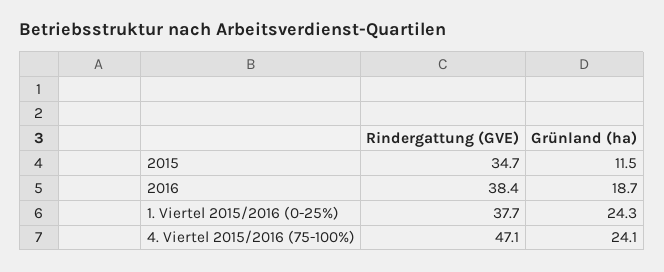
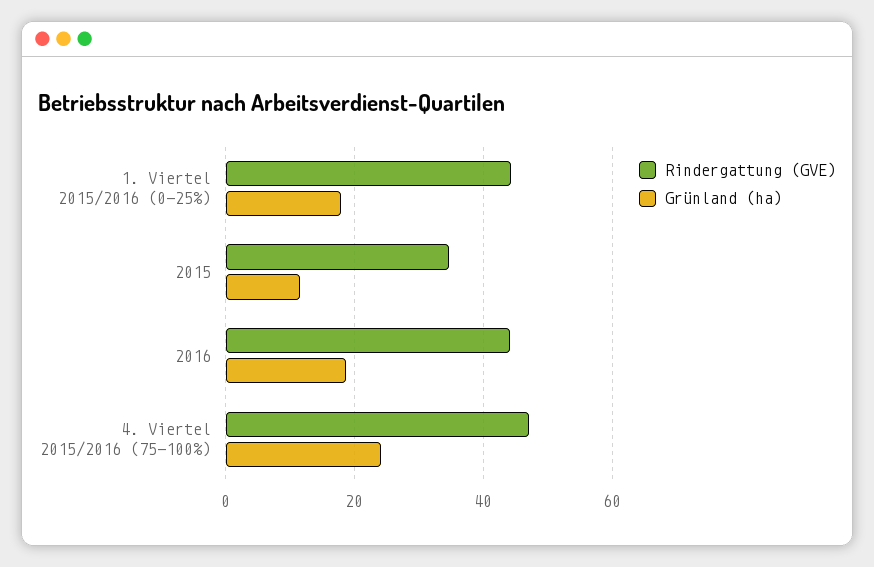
Rindergattung (GVE), 2016: 38.4 -> 44
Rindergattung (GVE), 1. Viertel 2015/2016 (0-25%): 37.7 -> 44
Grünland (ha), 1. Viertel 2015/2016 (0-25%): 24.3 -> 18

